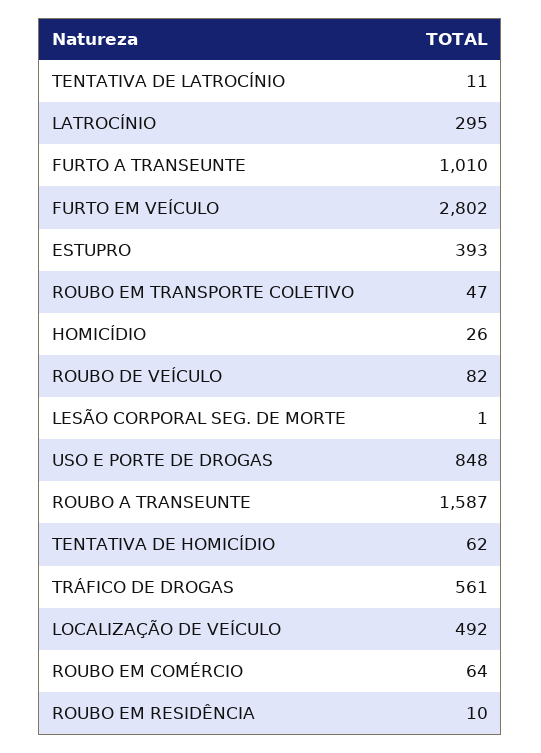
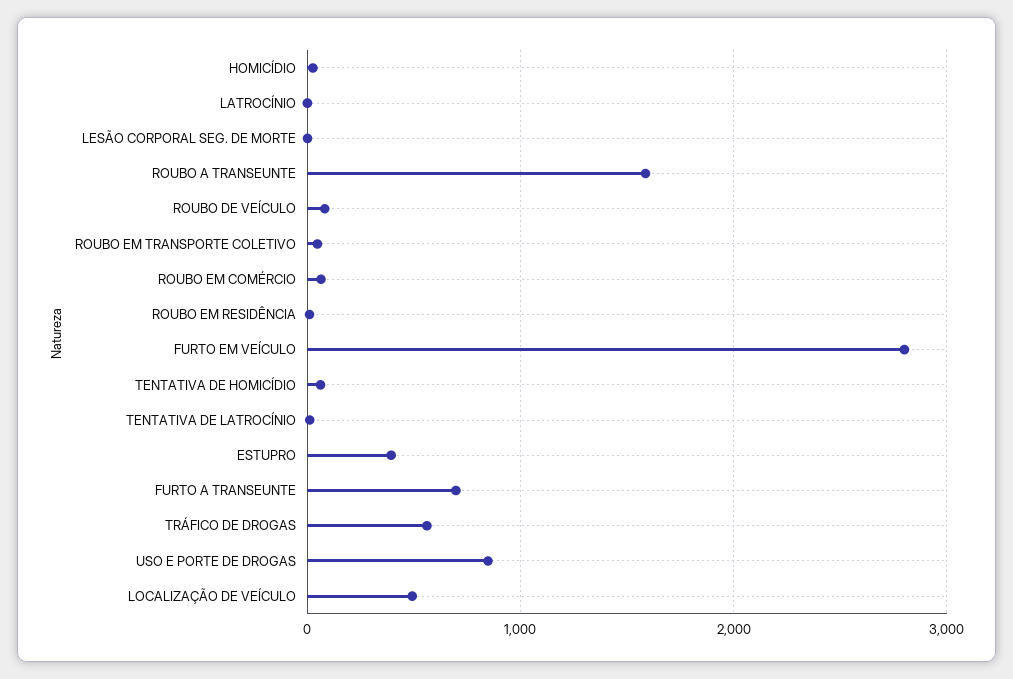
LATROCÍNIO: 295 -> 0
FURTO A TRANSEUNTE: 1010 -> 700

